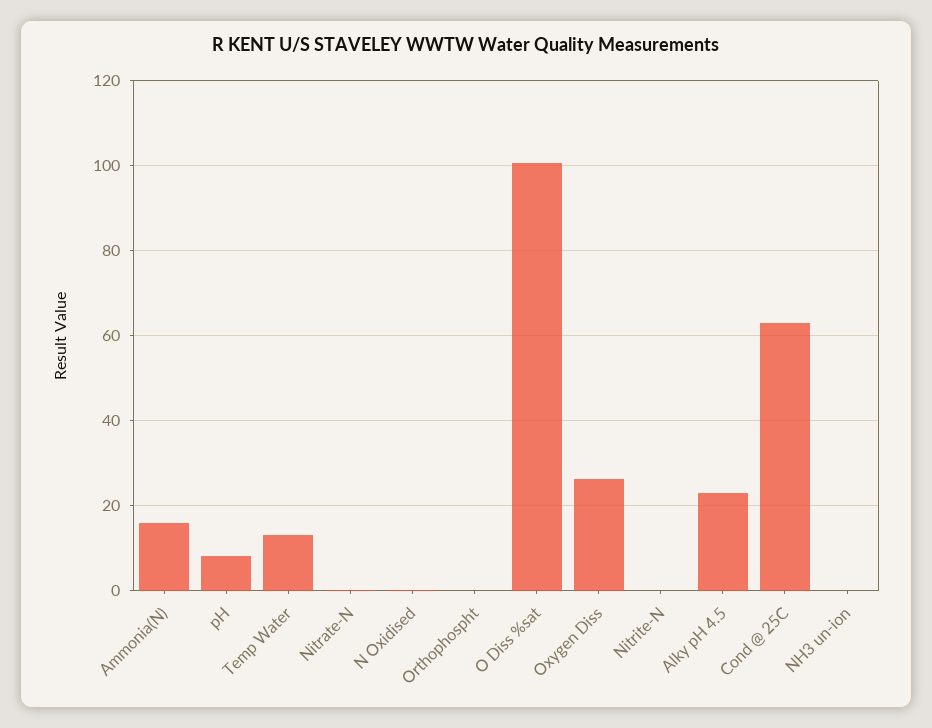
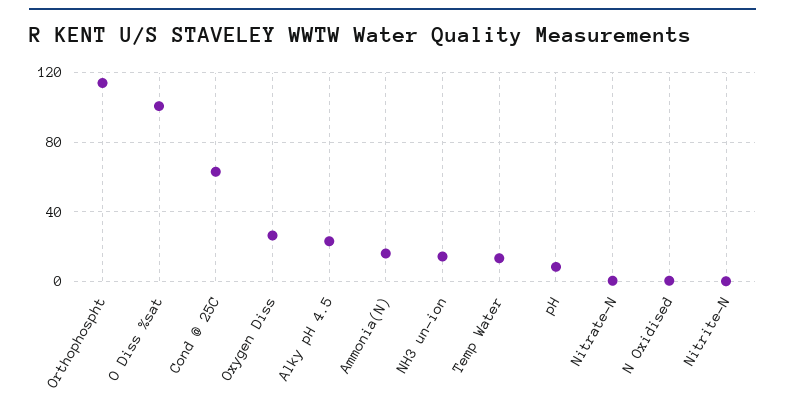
Orthophospht: 0 -> 115
NH3 un-ion: 0 -> 15

